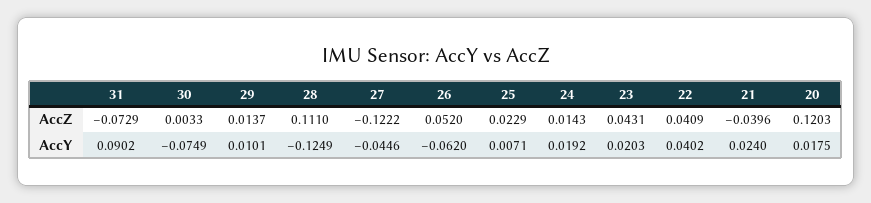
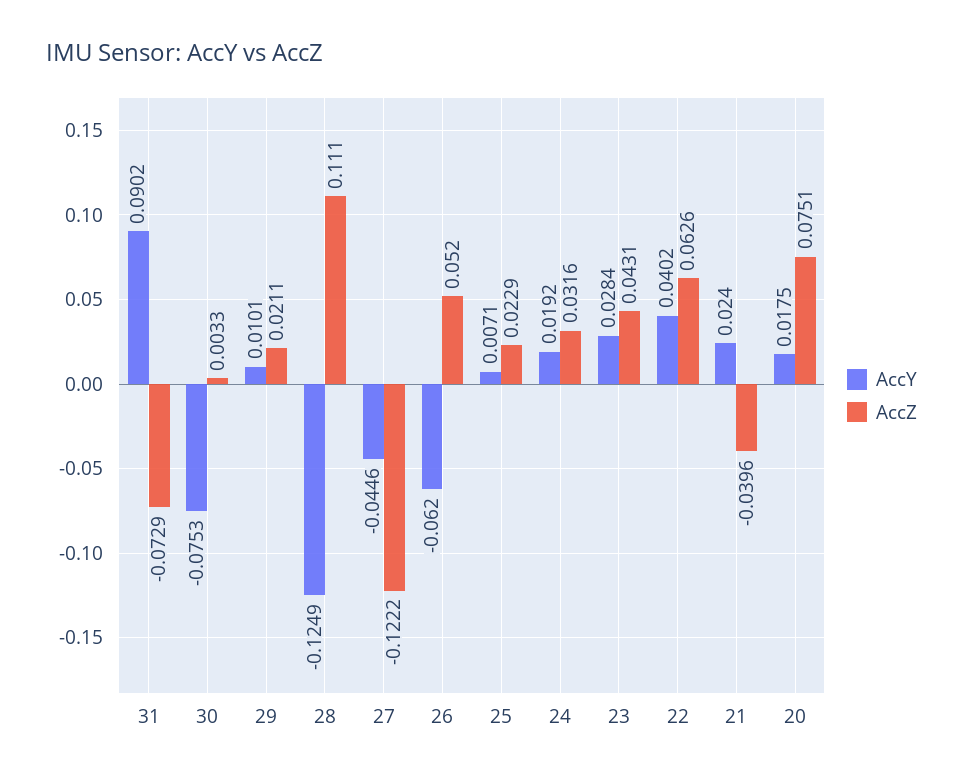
AccZ, 29: 0.0137 -> 0.0211
AccZ, 24: 0.0143 -> 0.0316
AccZ, 22: 0.0409 -> 0.0626
AccZ, 20: 0.1203 -> 0.0751
AccY, 30: -0.0749 -> -0.0753
AccY, 23: 0.0203 -> 0.0284

